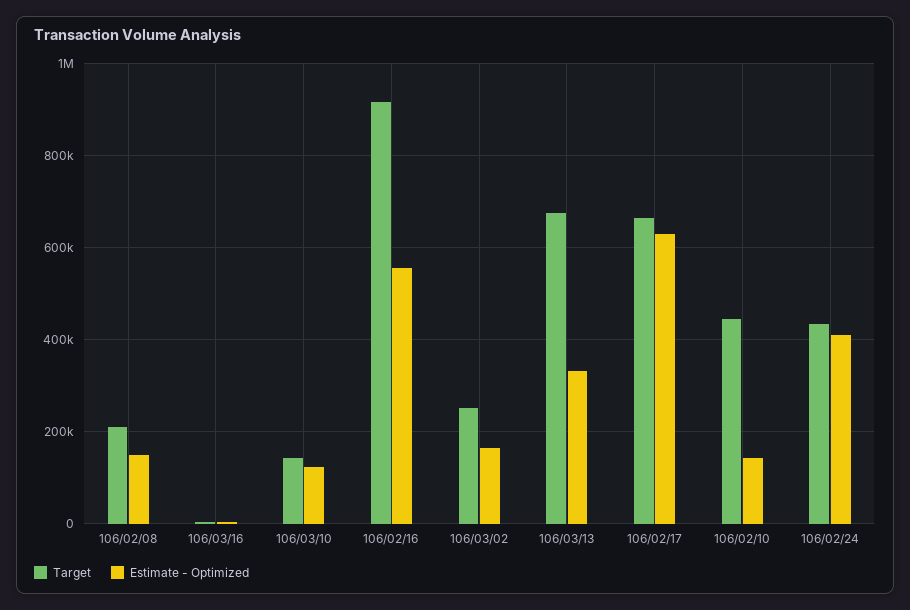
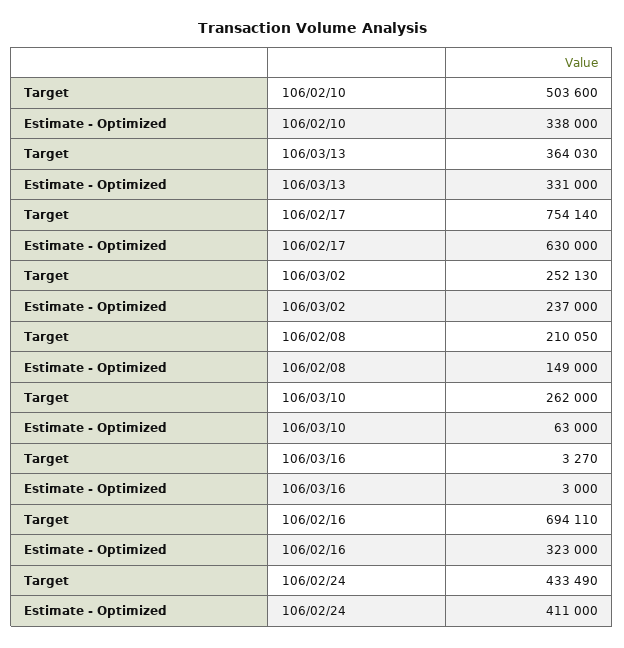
Target, 106/03/10: 140000 -> 262000
Estimate - Optimized, 106/03/10: 120000 -> 63000
Target, 106/02/16: 920000 -> 694110
Estimate - Optimized, 106/02/16: 560000 -> 323000
Estimate - Optimized, 106/03/02: 160000 -> 237000
Target, 106/03/13: 680000 -> 364030
Target, 106/02/17: 660000 -> 754140
Target, 106/02/10: 440000 -> 503600
Estimate - Optimized, 106/02/10: 140000 -> 338000

